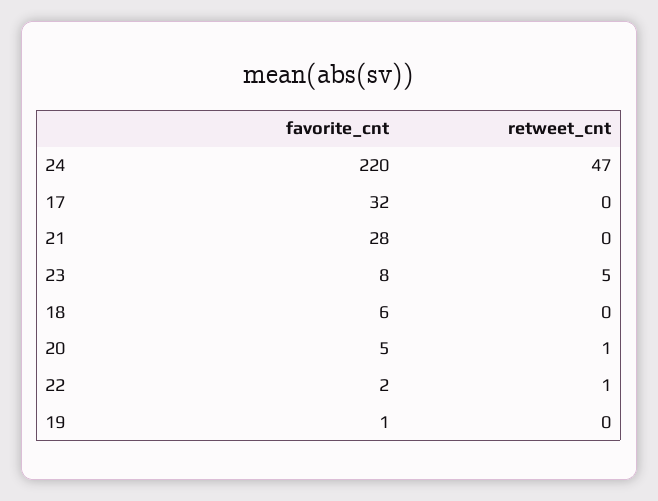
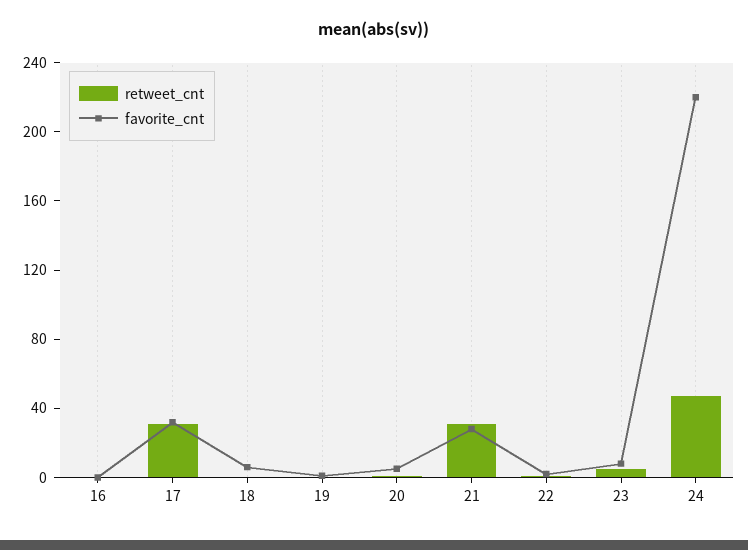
retweet_cnt, 17: 0 -> 30
retweet_cnt, 21: 0 -> 30
retweet_cnt, 16: none -> 0
favorite_cnt, 16: none -> 0

